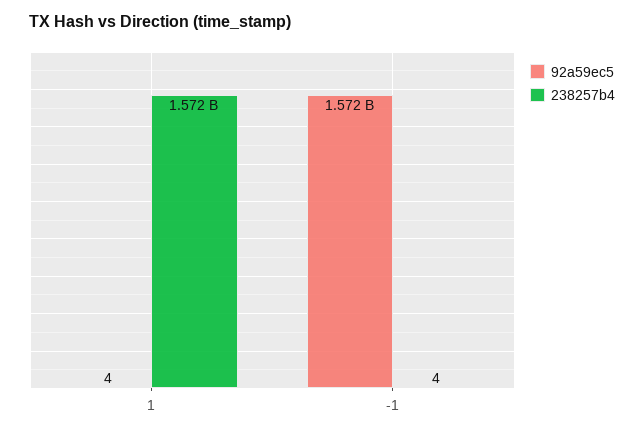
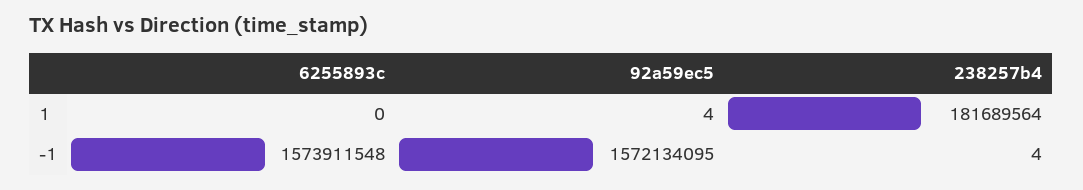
238257b4, 1: 1572000000 -> 181689564
6255893c, 1: none -> 0
6255893c, -1: none -> 1573911548

